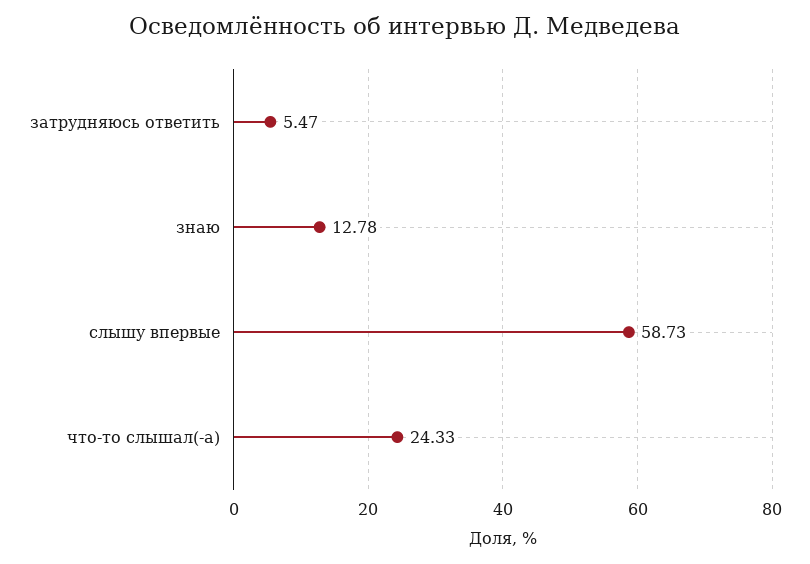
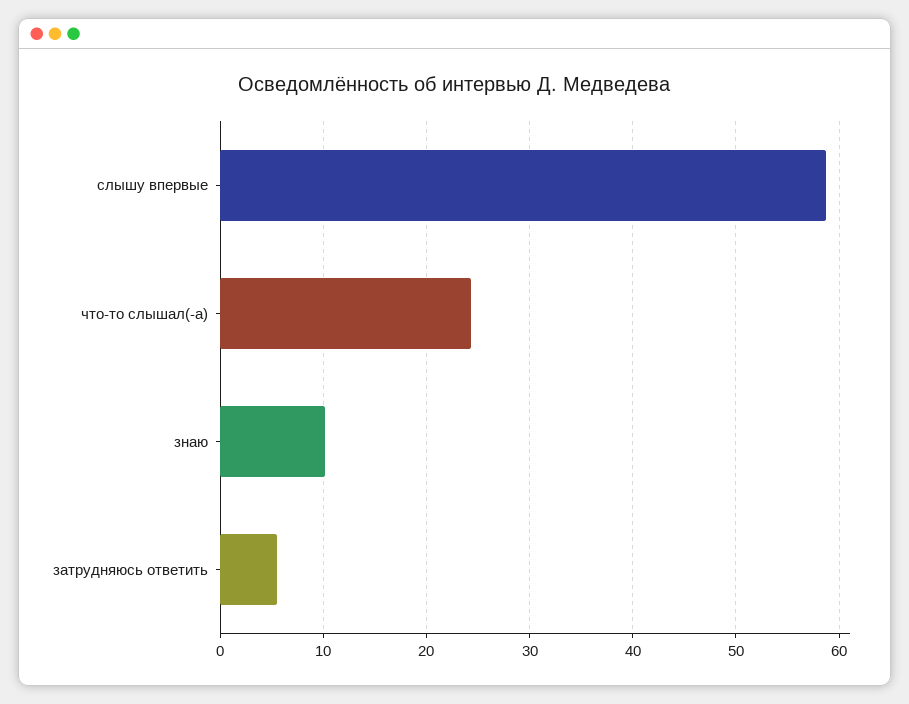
знаю: 12.78 -> 10

